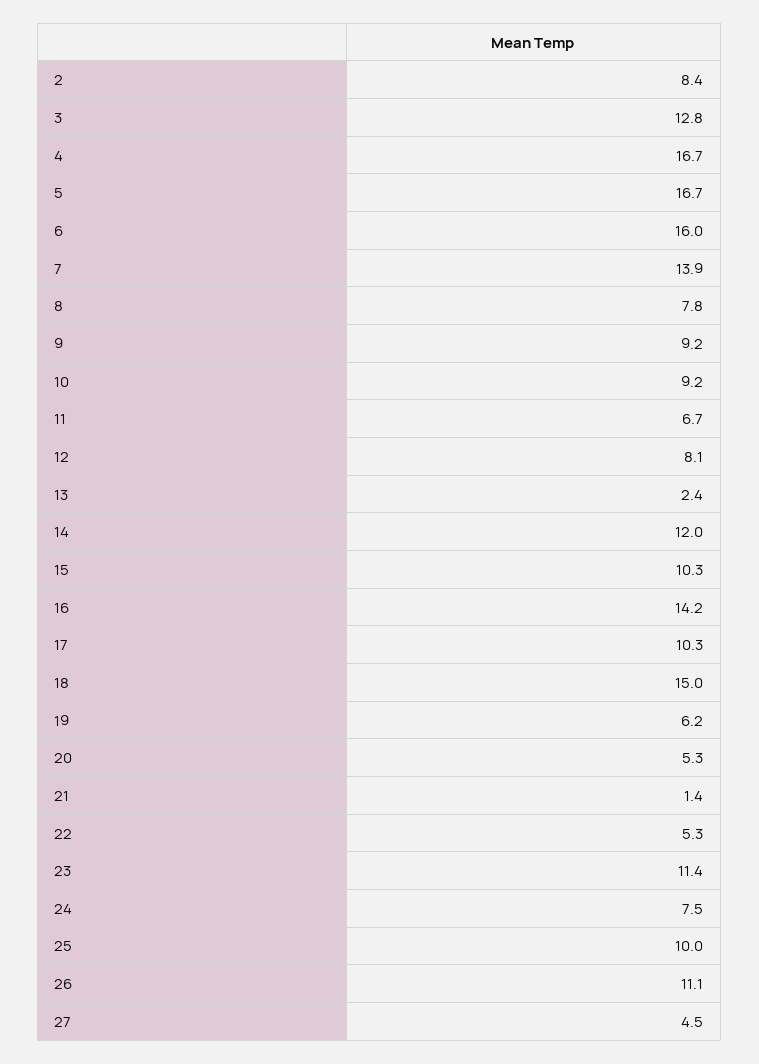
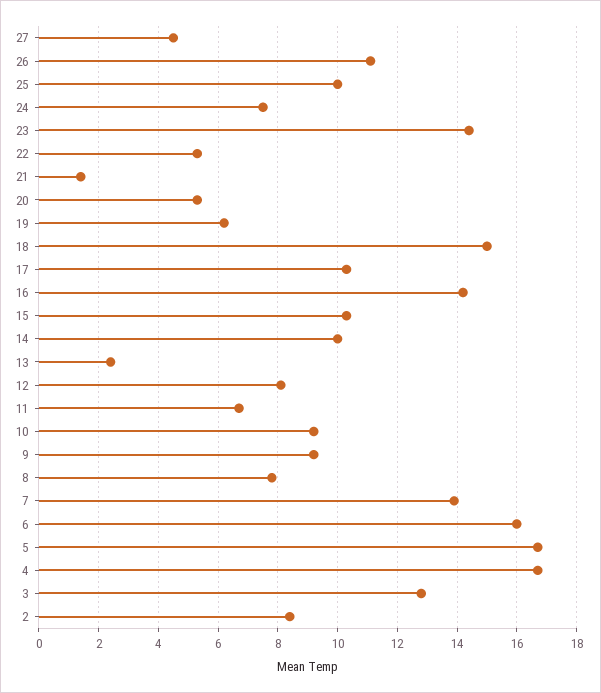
14: 12 -> 10
23: 11.4 -> 14.5

